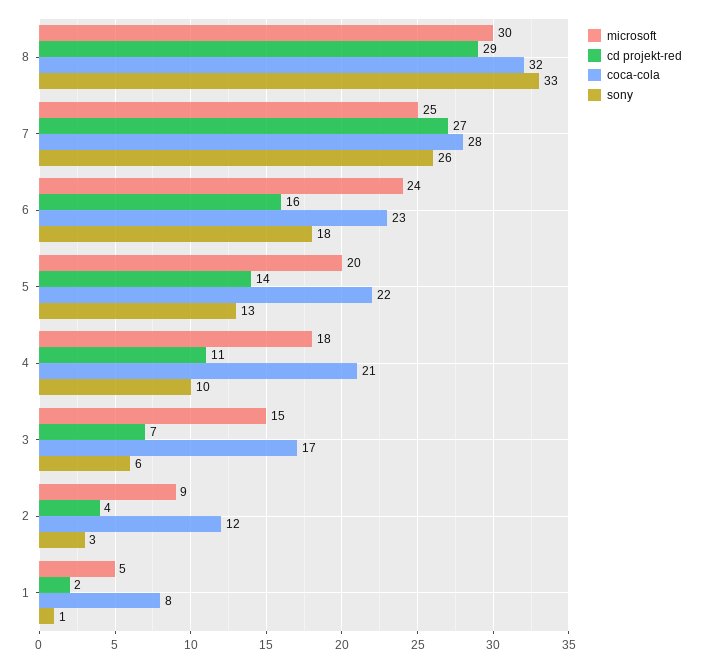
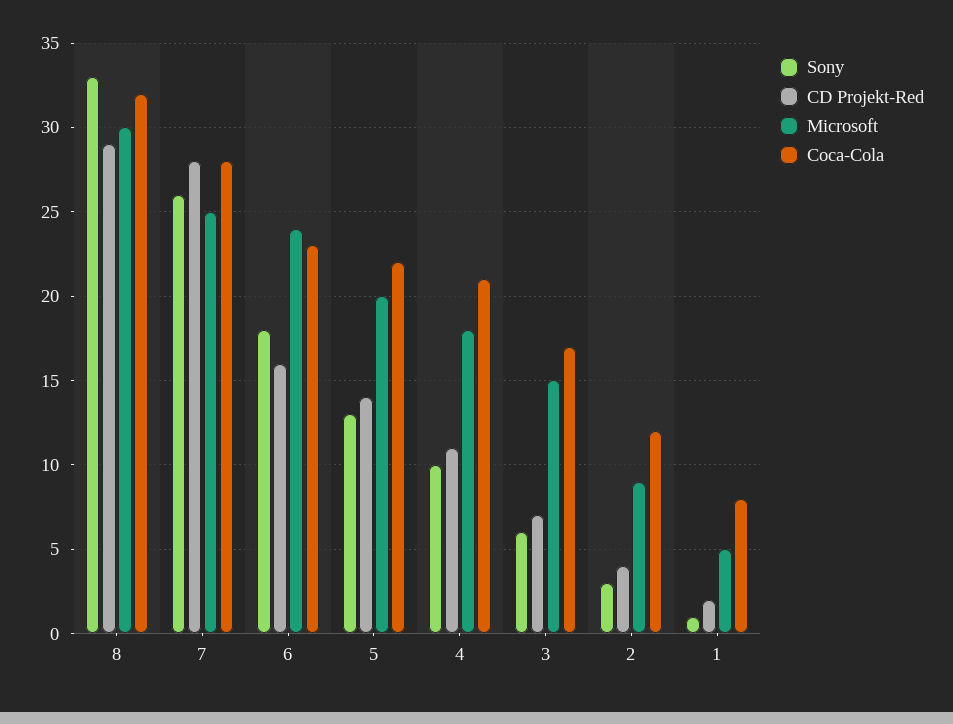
cd projekt-red, 7: 27 -> 28

